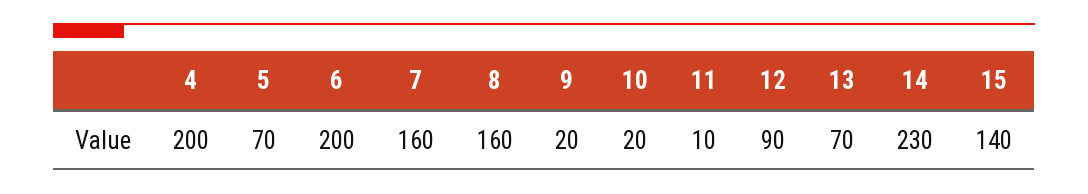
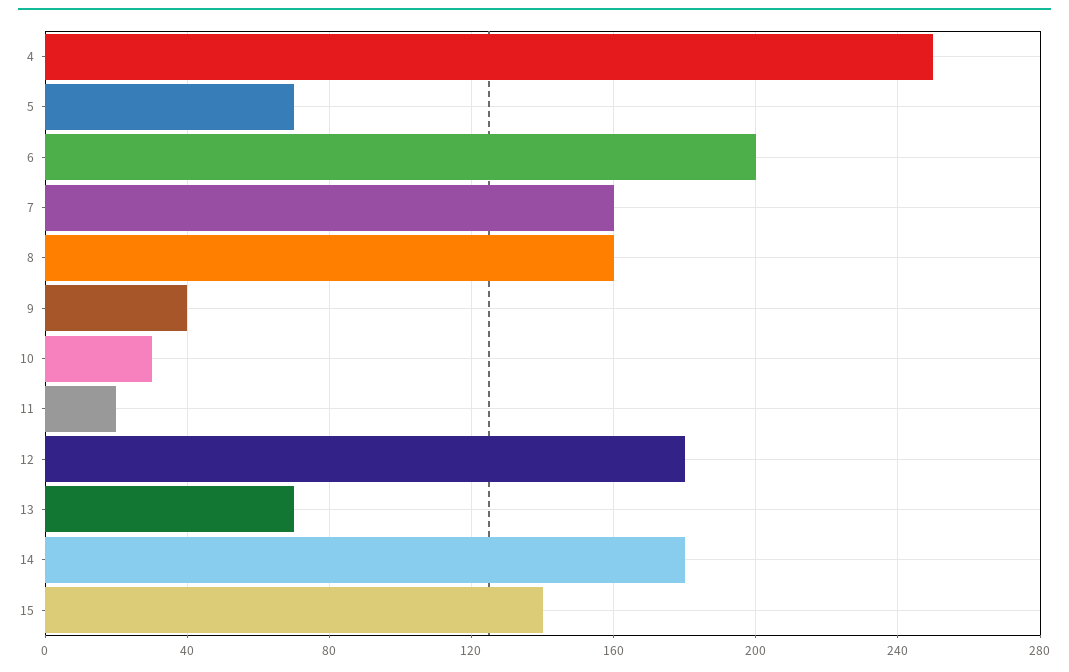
4: 200 -> 250
9: 20 -> 40
10: 20 -> 30
11: 10 -> 20
12: 90 -> 180
14: 230 -> 180

